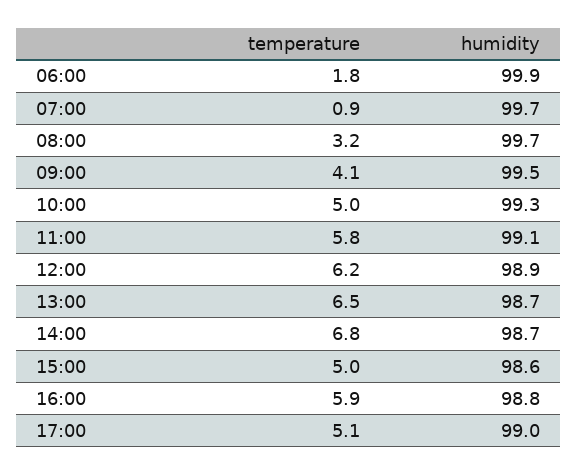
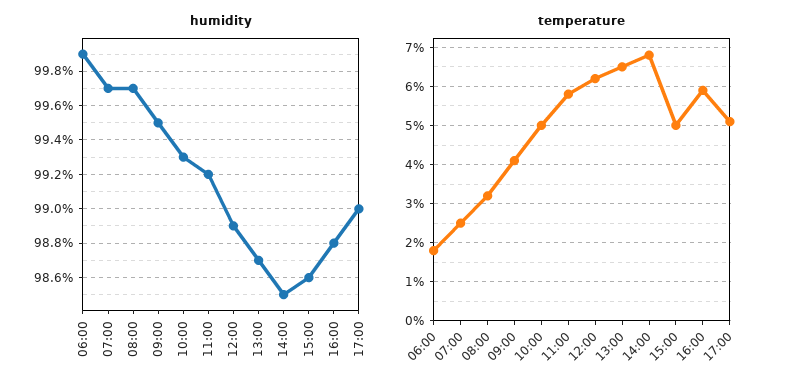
temperature, 07:00: 0.9 -> 2.5
humidity, 11:00: 99.1 -> 99.2
humidity, 14:00: 98.7 -> 98.5

